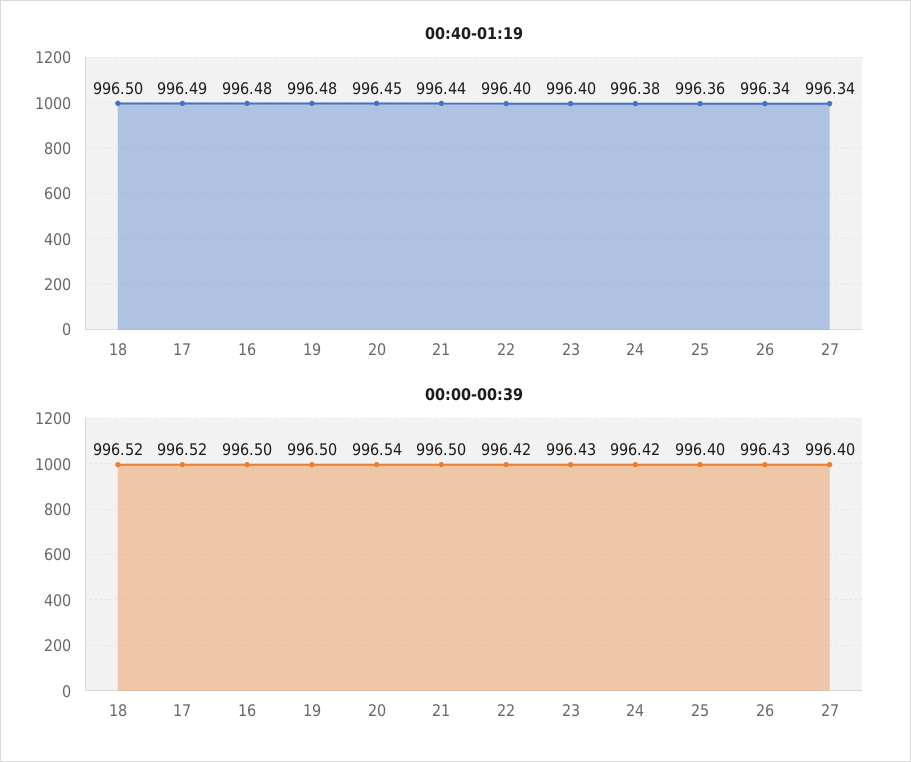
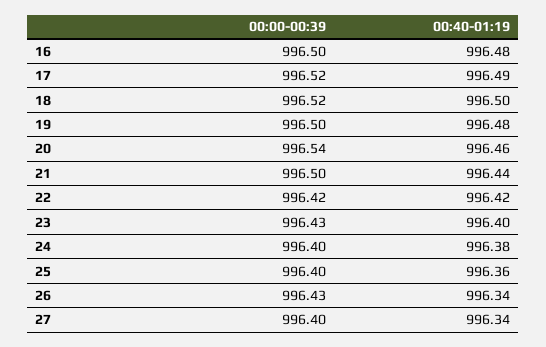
00:40-01:19, 20: 996.45 -> 996.46
00:40-01:19, 22: 996.4 -> 996.42
00:00-00:39, 24: 996.42 -> 996.4

